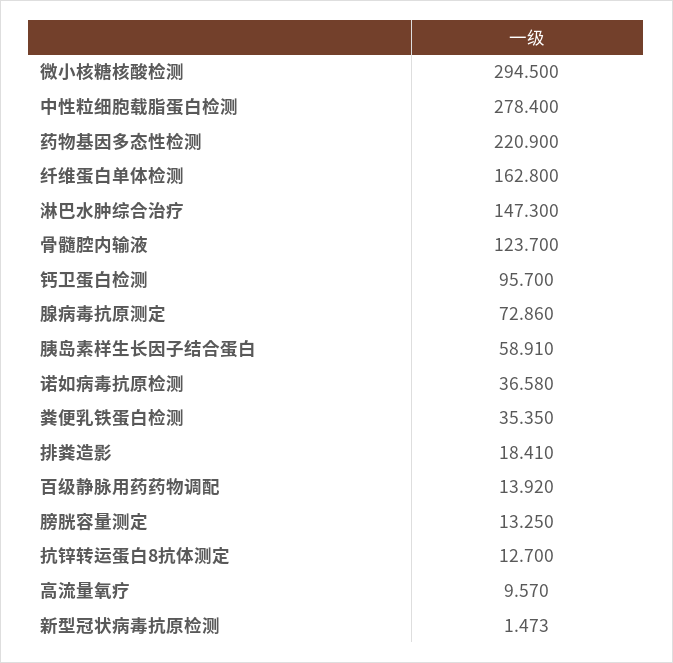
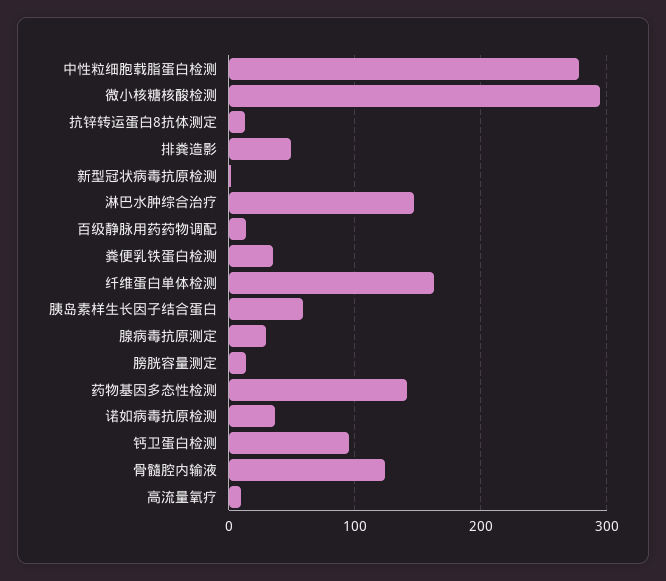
药物基因多态性检测: 220.9 -> 140
腺病毒抗原测定: 72.86 -> 30
排粪造影: 18.41 -> 50

